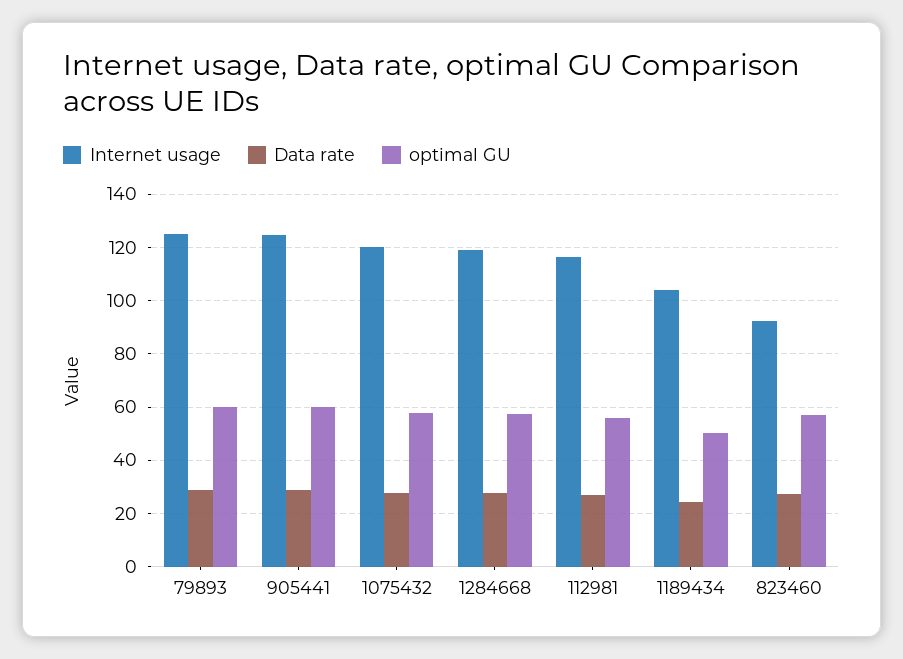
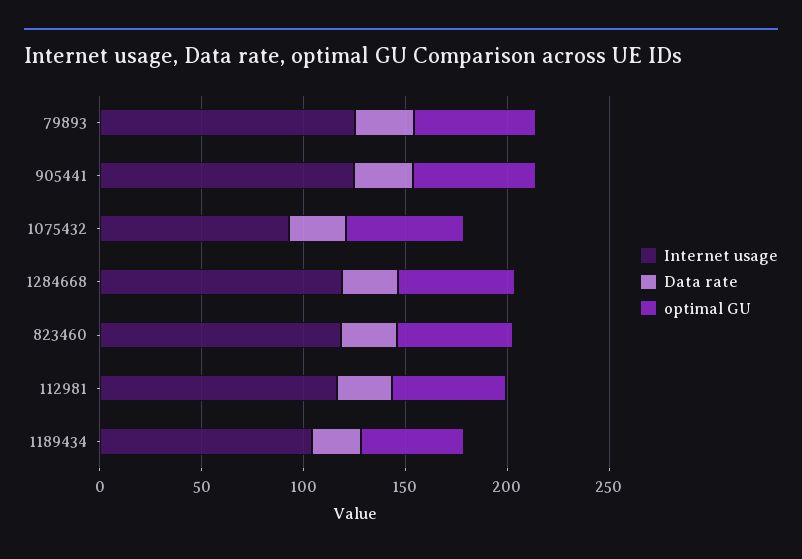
Internet usage, 1075432: 120 -> 90
Internet usage, 823460: 92.5 -> 120

